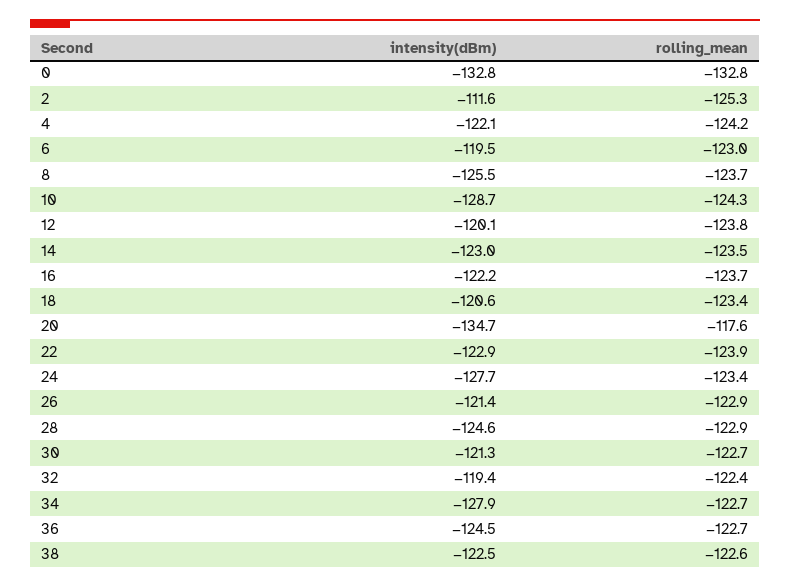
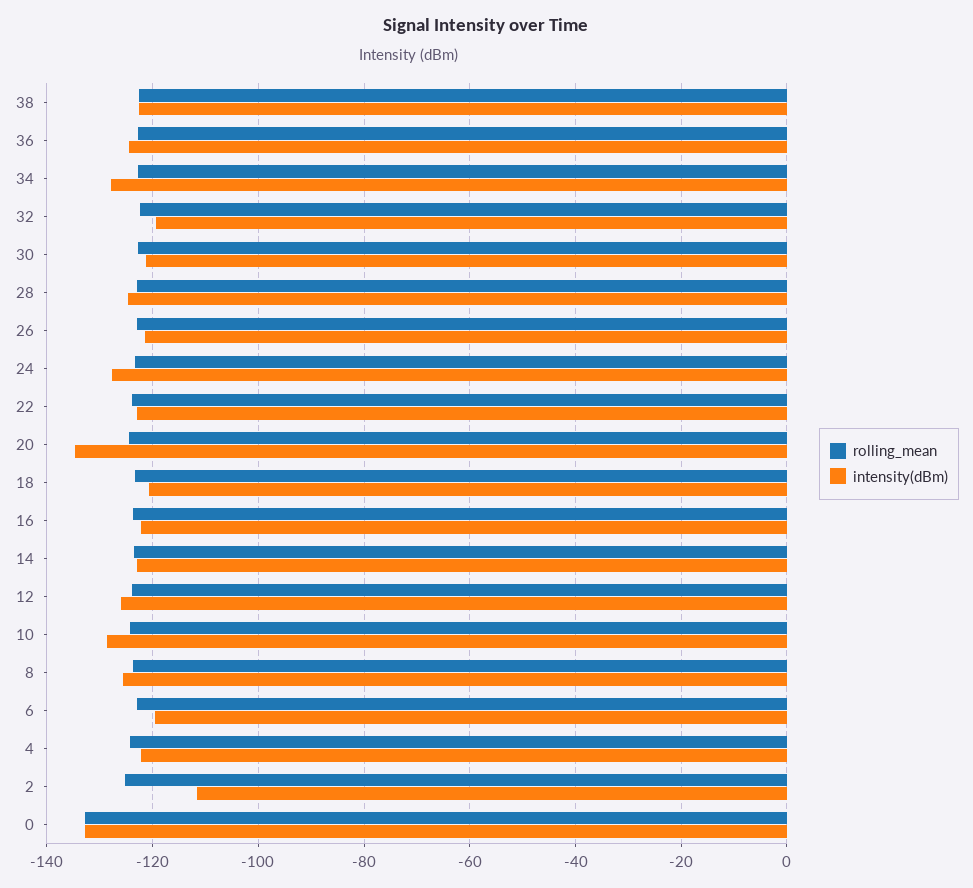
intensity(dBm), 12: -120.1 -> -126
rolling_mean, 20: -117.6 -> -124

